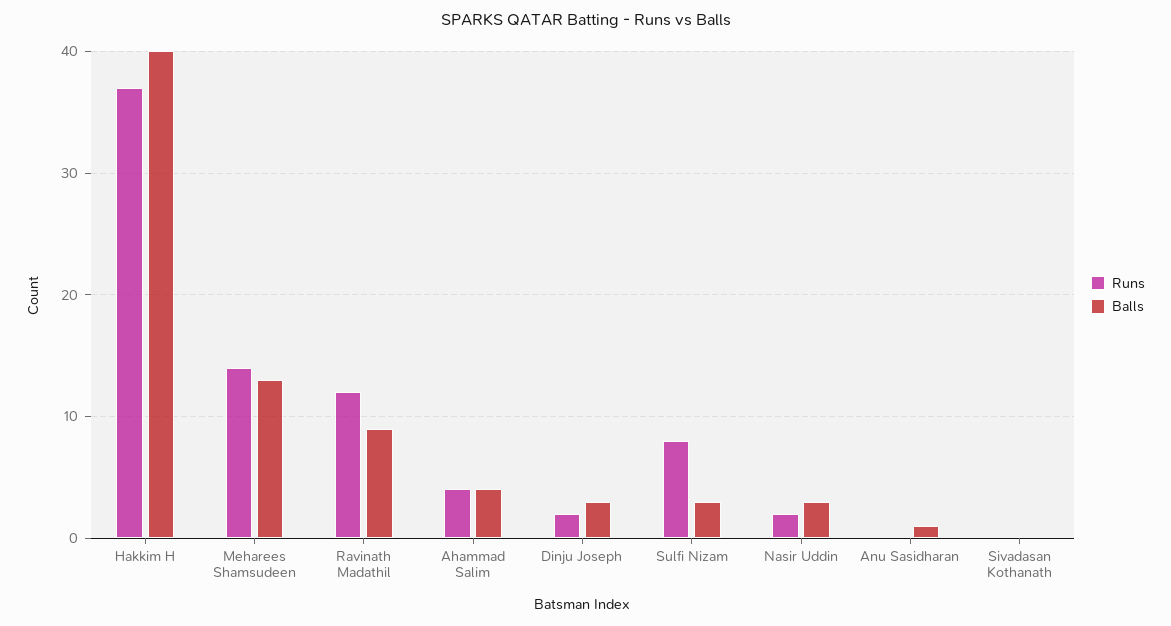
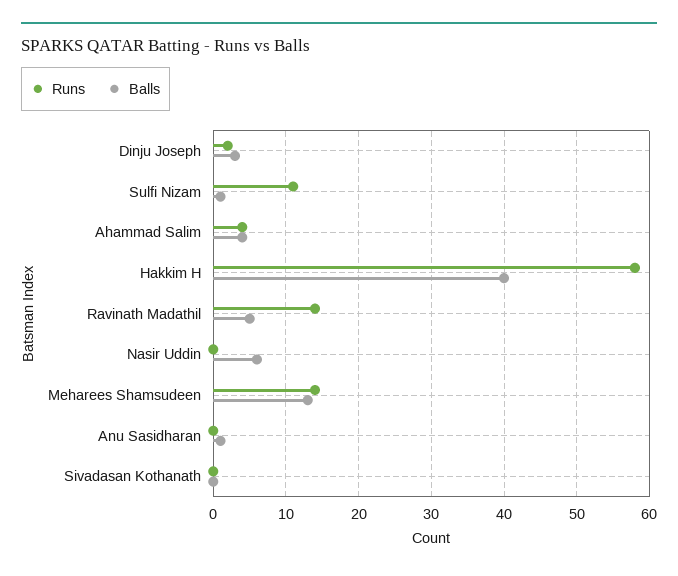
Runs, Hakkim H: 37 -> 58
Runs, Ravinath Madathil: 12 -> 14
Balls, Ravinath Madathil: 9 -> 5
Runs, Sulfi Nizam: 8 -> 11
Balls, Sulfi Nizam: 3 -> 1
Runs, Nasir Uddin: 2 -> 0
Balls, Nasir Uddin: 3 -> 6

